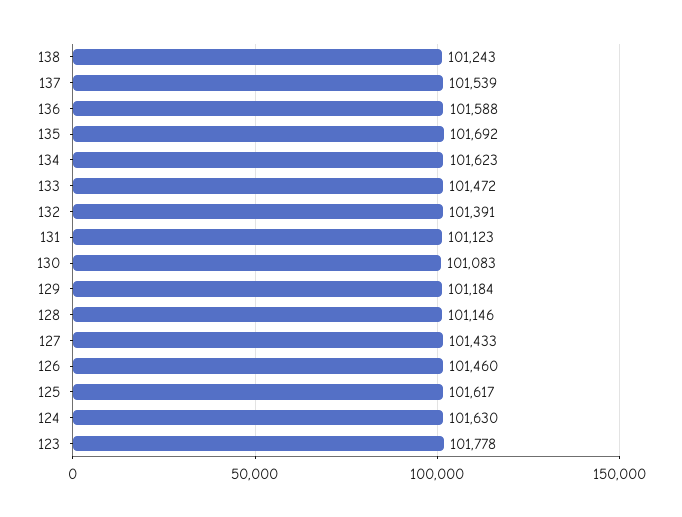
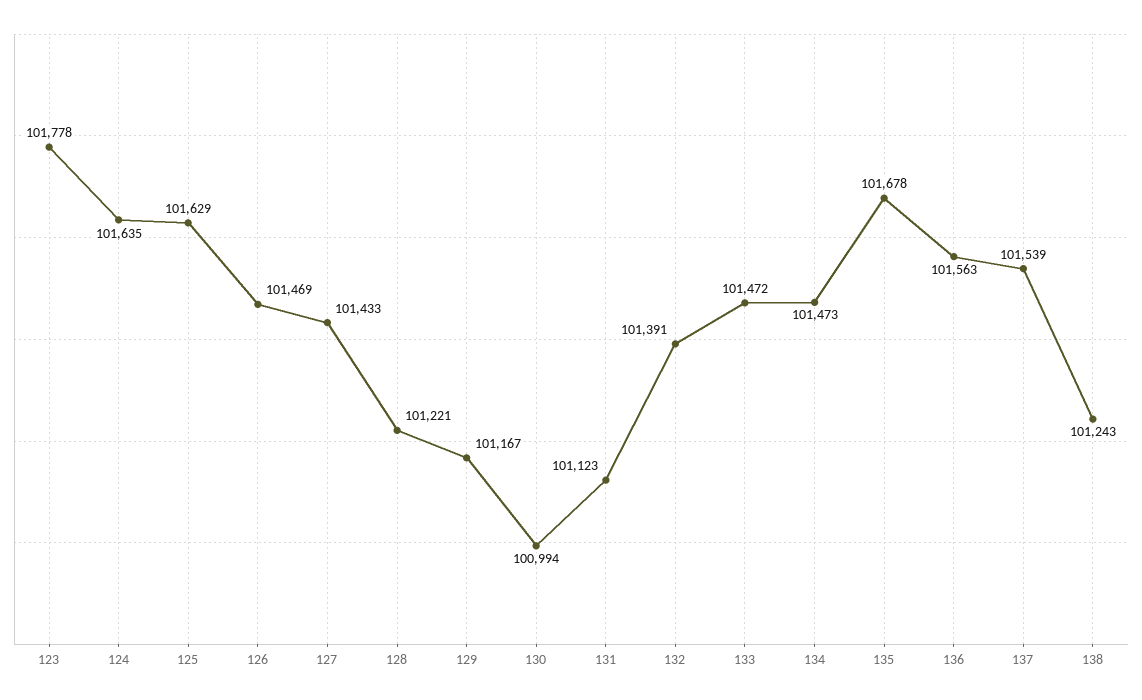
136: 101588 -> 101563
135: 101692 -> 101678
134: 101623 -> 101473
130: 101083 -> 100994
129: 101184 -> 101167
128: 101146 -> 101221
126: 101460 -> 101469
125: 101617 -> 101629
124: 101630 -> 101635

